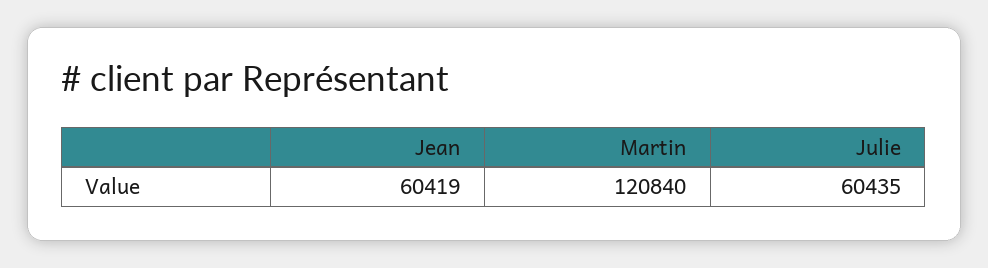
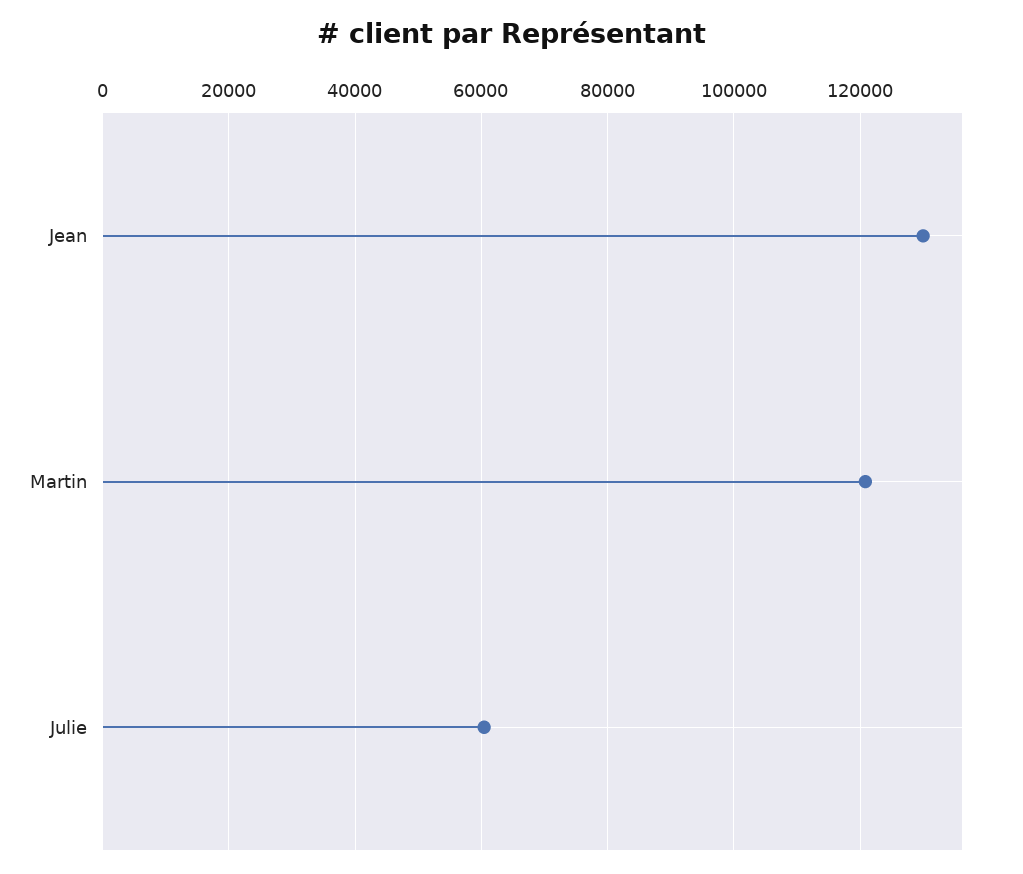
Jean: 60419 -> 130000

